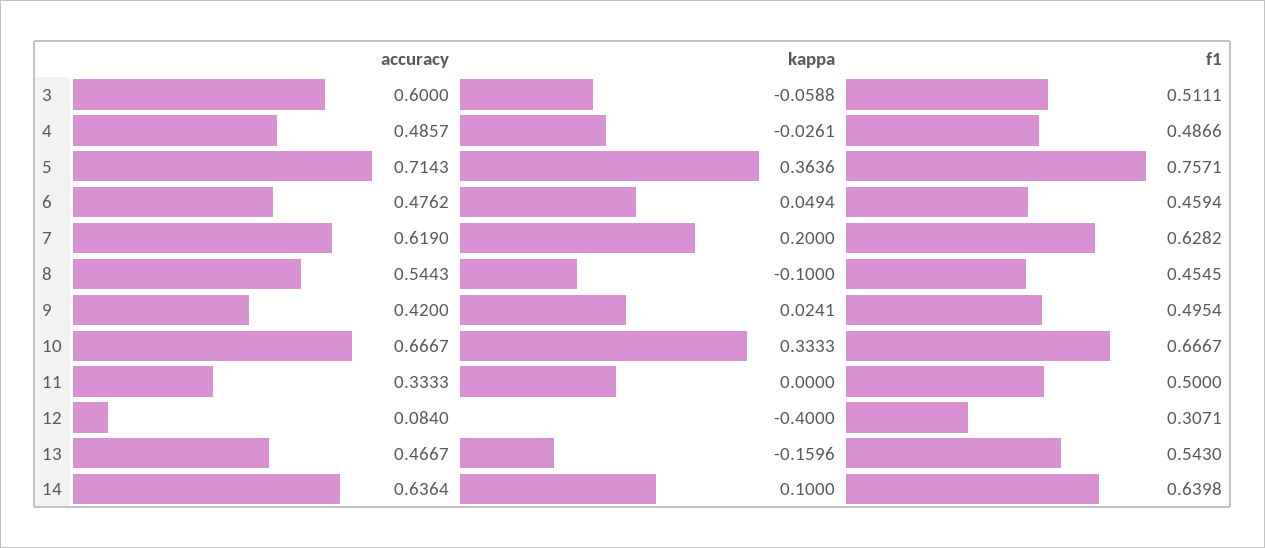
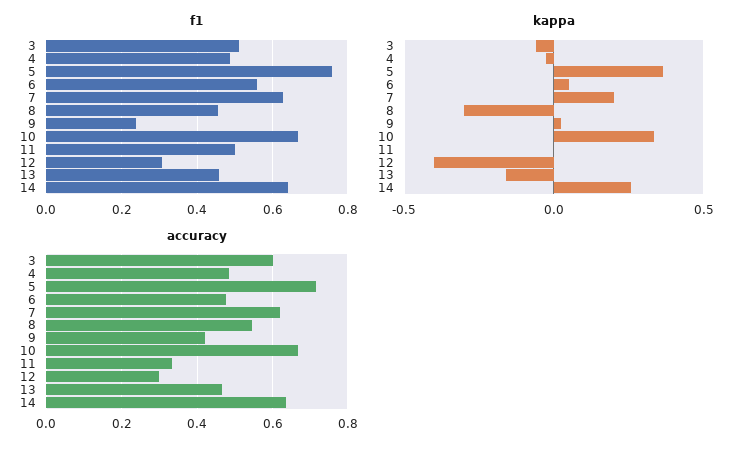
f1, 6: 0.4594 -> 0.56
kappa, 8: -0.1 -> -0.3
f1, 9: 0.4954 -> 0.24
accuracy, 12: 0.084 -> 0.3
f1, 13: 0.543 -> 0.46
kappa, 14: 0.1 -> 0.25

